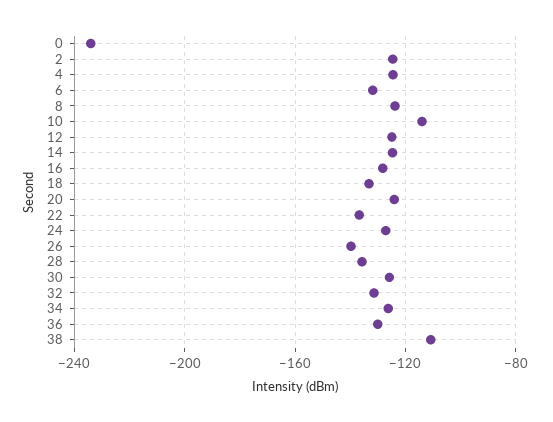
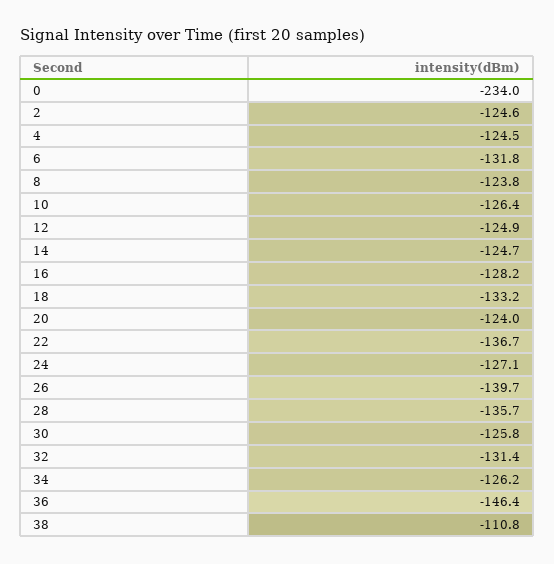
10: -115 -> -126.4
36: -130 -> -146.4

